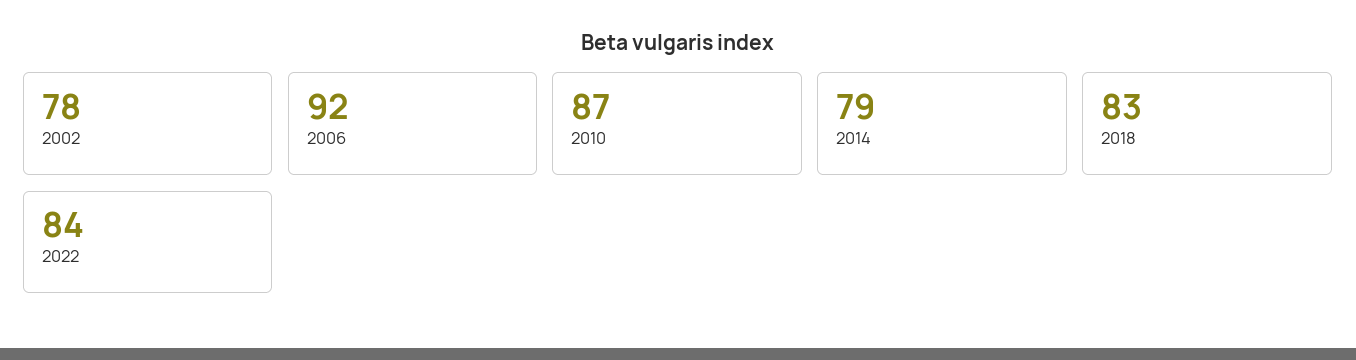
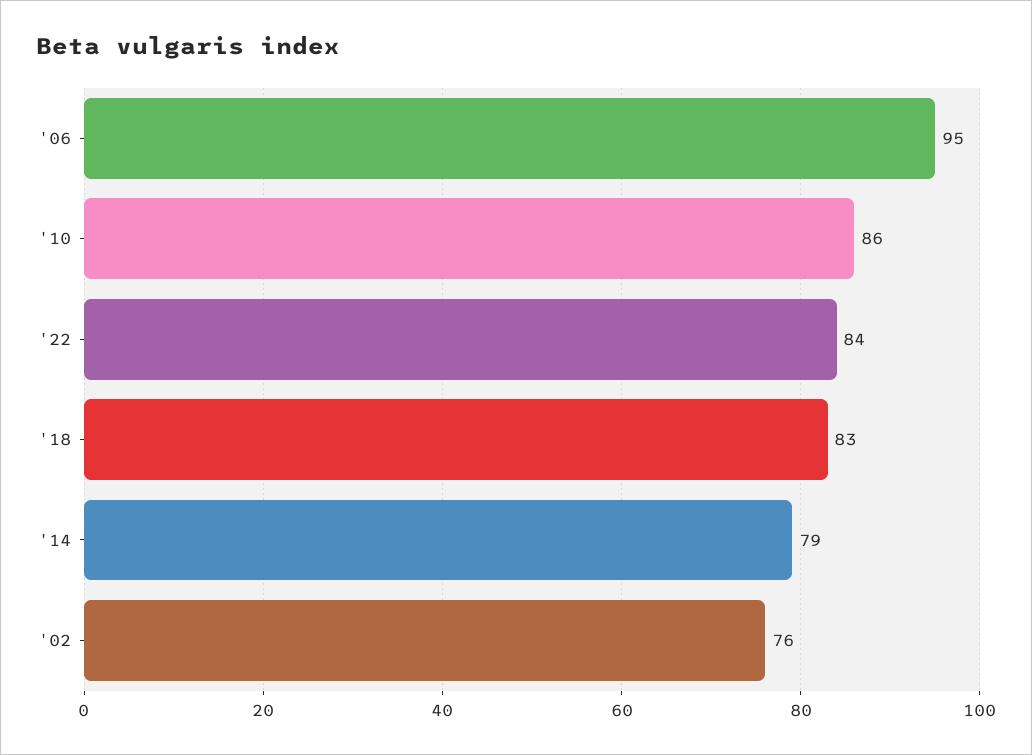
2002: 78 -> 76
2006: 92 -> 95
2010: 87 -> 86

